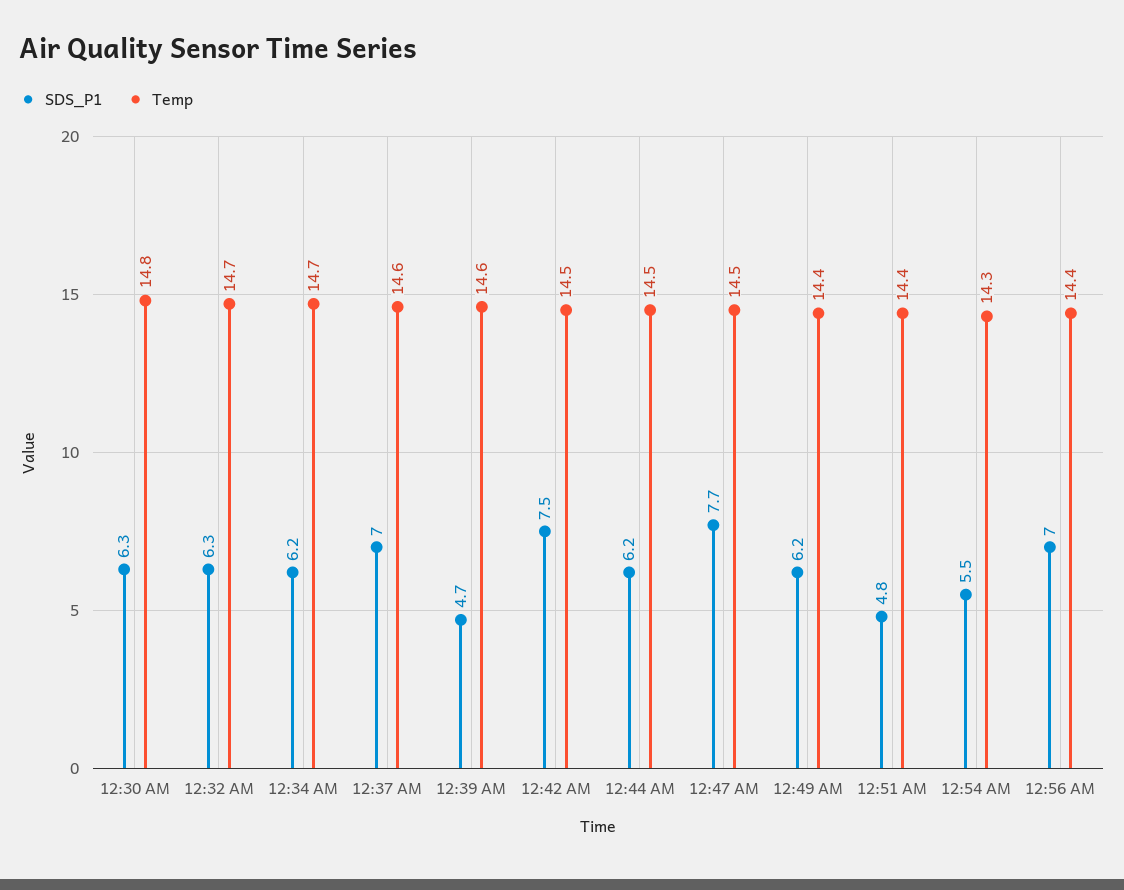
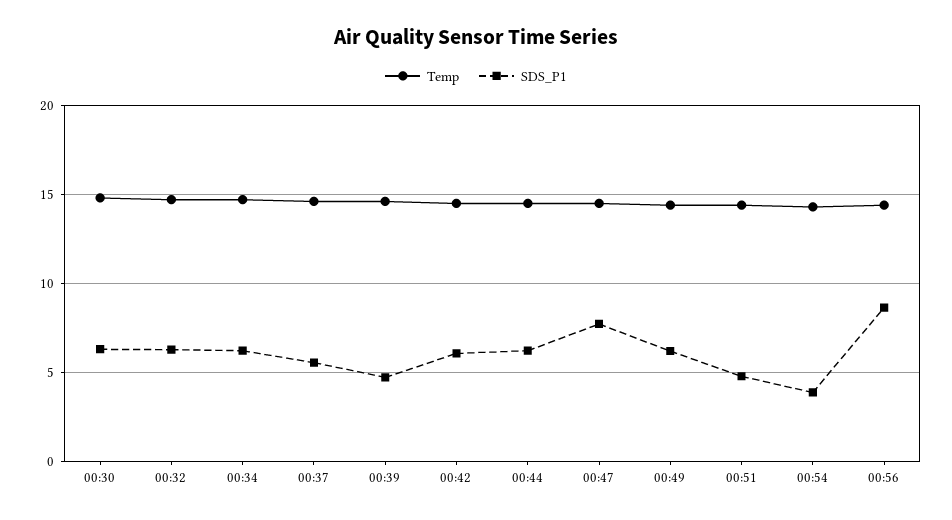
SDS_P1, 12:37 AM: 7 -> 5.5
SDS_P1, 12:42 AM: 7.5 -> 6
SDS_P1, 12:54 AM: 5.5 -> 4
SDS_P1, 12:56 AM: 7 -> 8.5

